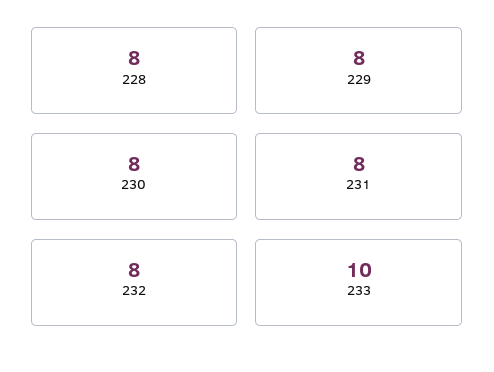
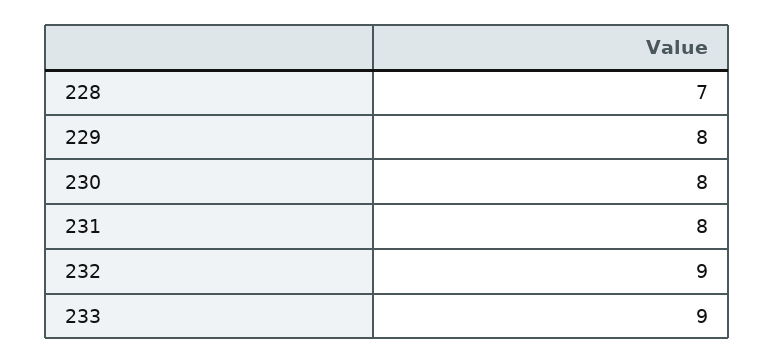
228: 8 -> 7
232: 8 -> 9
233: 10 -> 9

